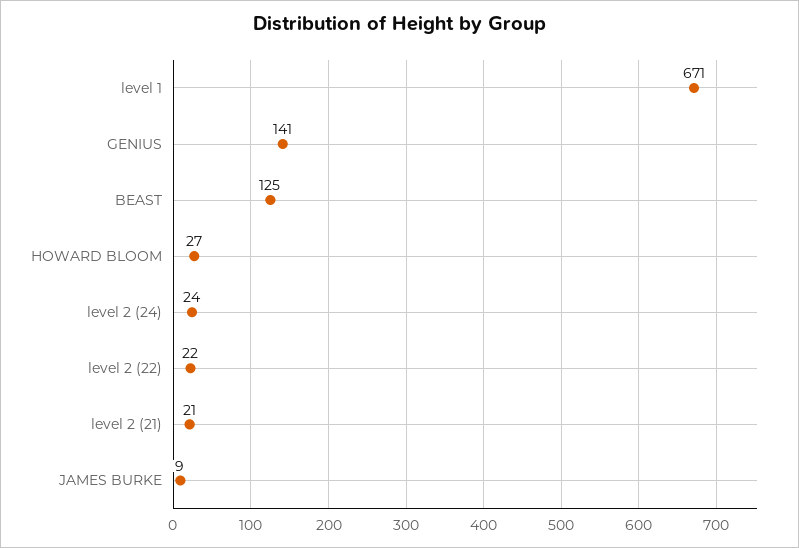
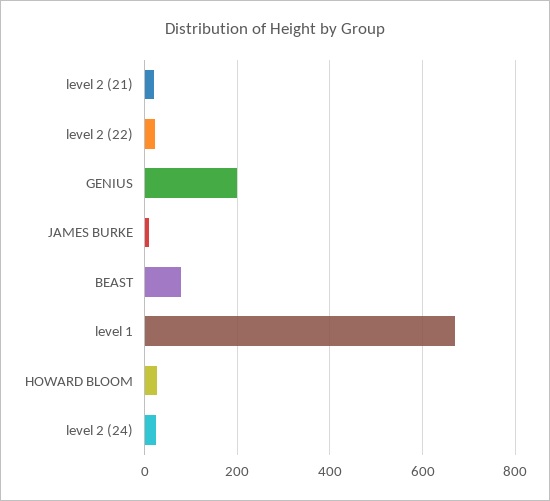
GENIUS: 141 -> 200
BEAST: 125 -> 80

